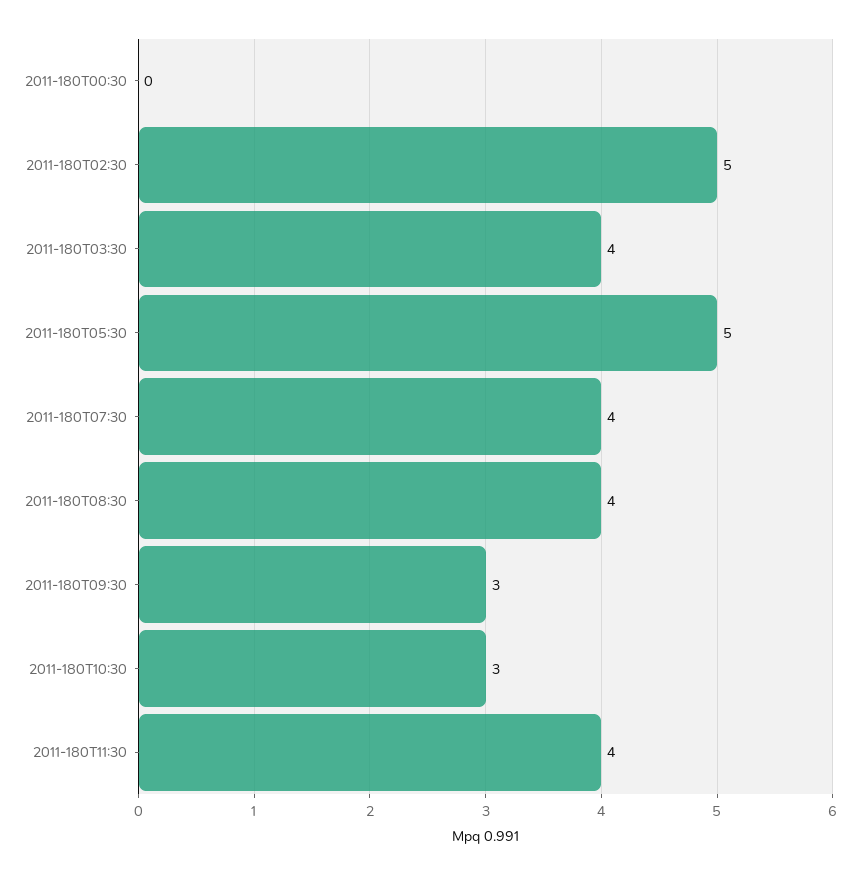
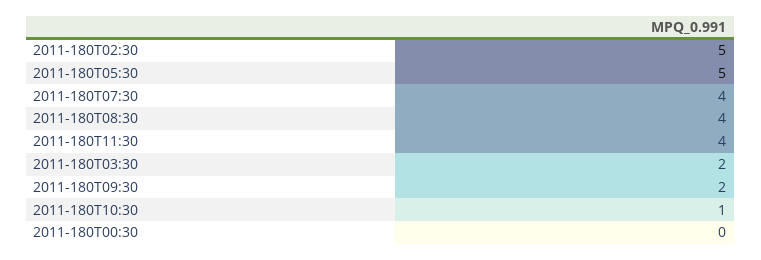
2011-180T03:30: 4 -> 2
2011-180T09:30: 3 -> 2
2011-180T10:30: 3 -> 1

